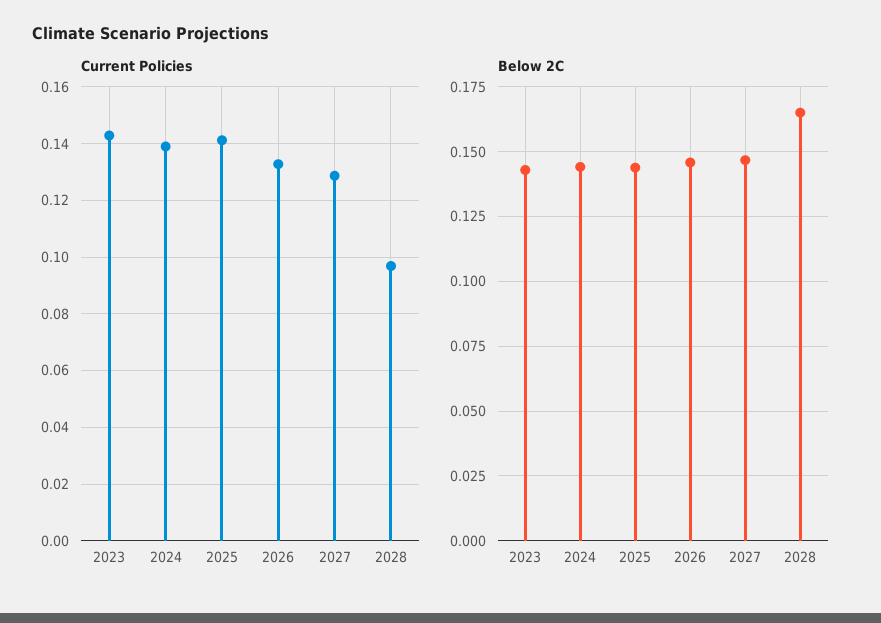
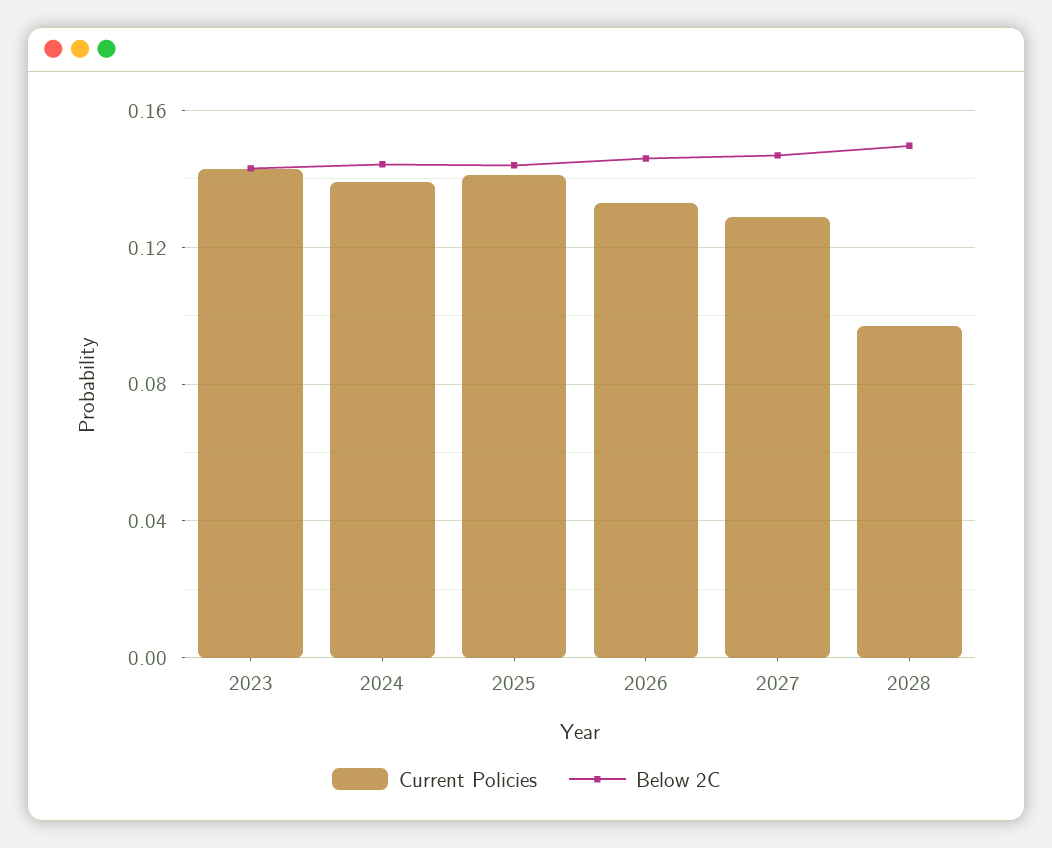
Below 2C, 2028: 0.165 -> 0.15

